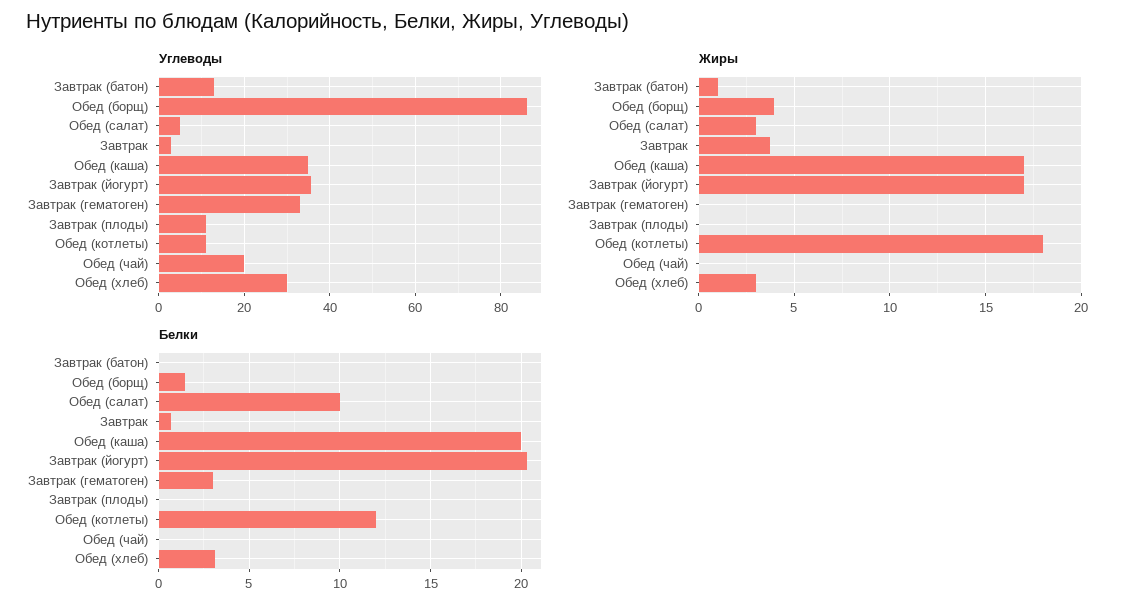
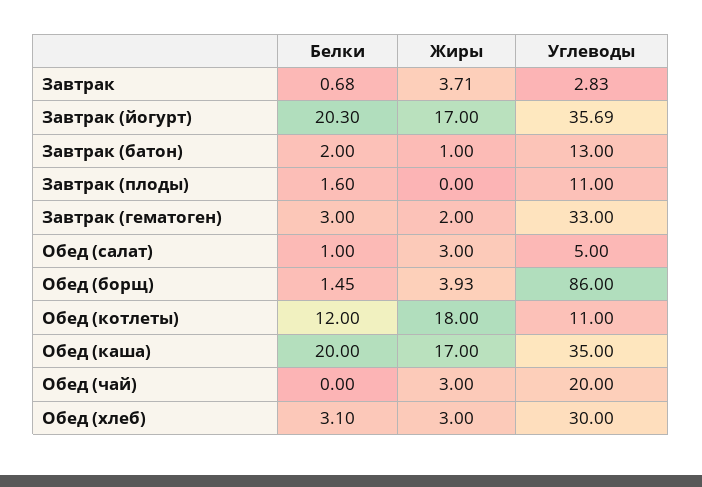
Жиры, Завтрак (гематоген): 0 -> 2
Жиры, Обед (чай): 0 -> 3
Белки, Завтрак (батон): 0 -> 2
Белки, Обед (салат): 10 -> 1
Белки, Завтрак (плоды): 0 -> 1.6

